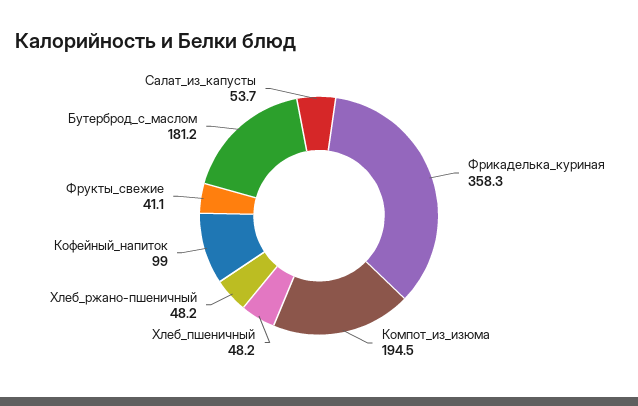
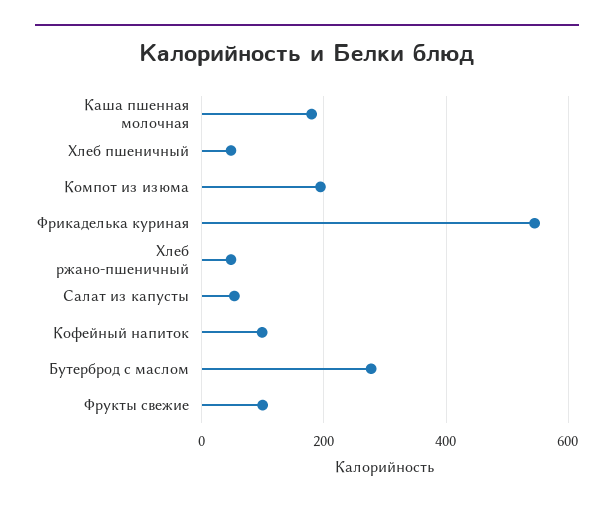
Фрикаделька_куриная: 358.3 -> 540
Фрукты_свежие: 41.1 -> 100
Бутерброд_с_маслом: 181.2 -> 280
Каша пшенная молочная: none -> 180

